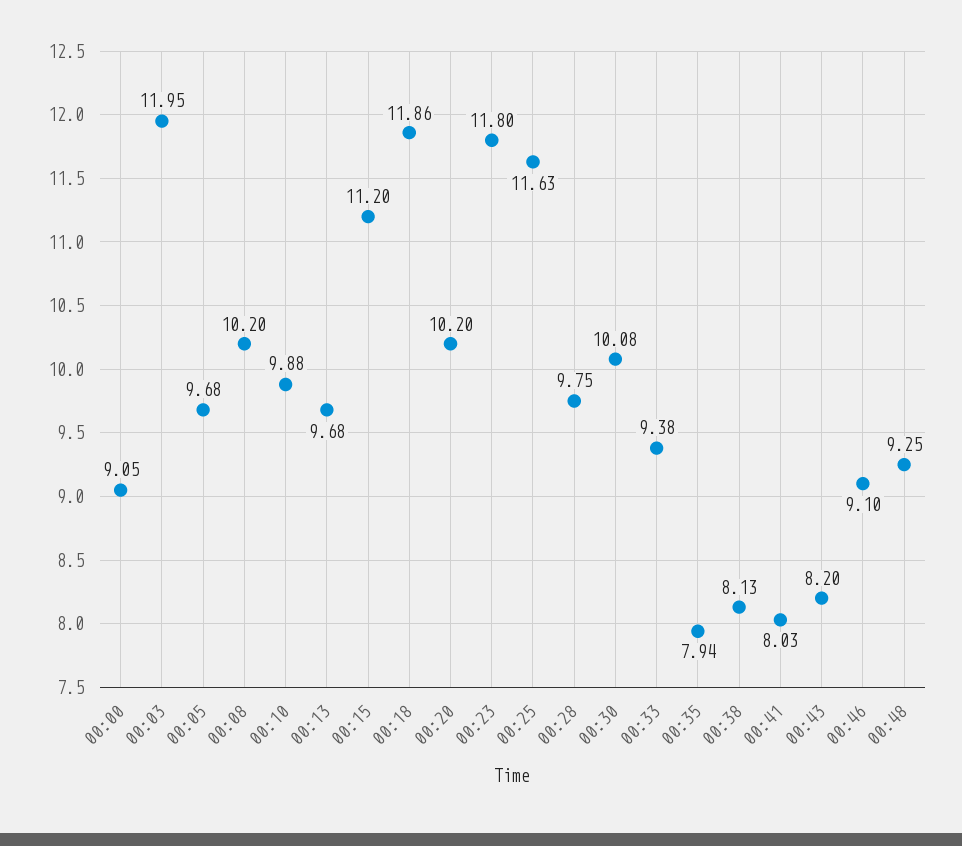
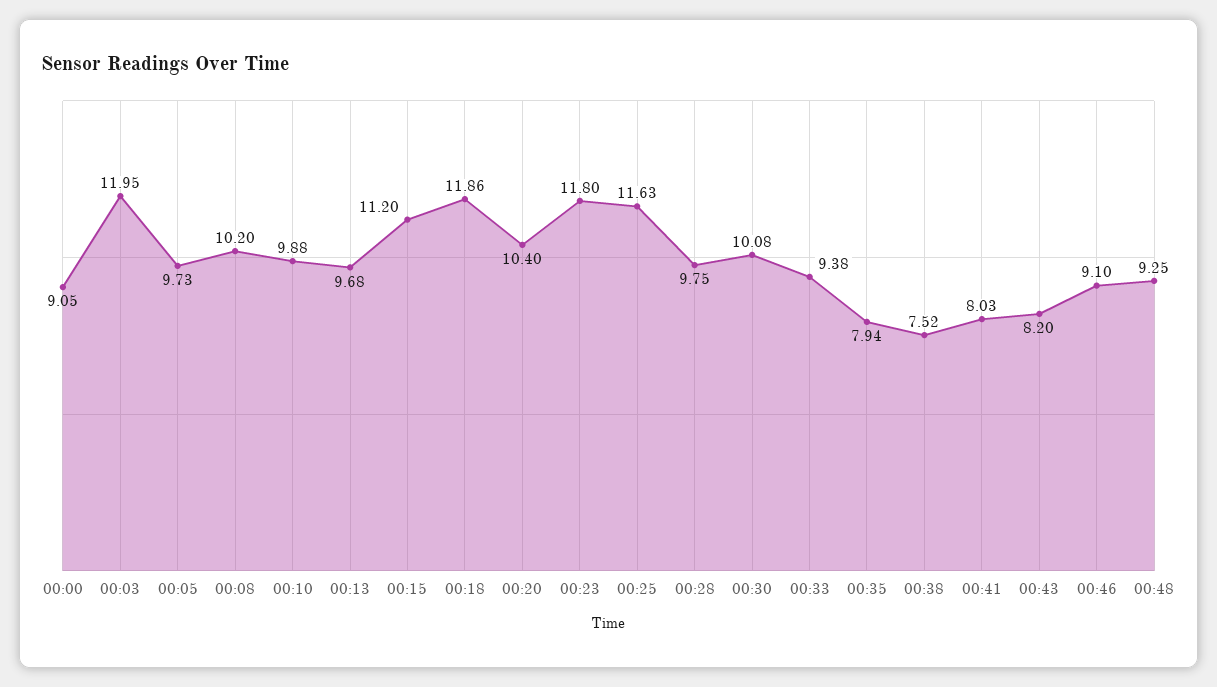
00:05: 9.68 -> 9.73
00:20: 10.2 -> 10.4
00:38: 8.13 -> 7.52

